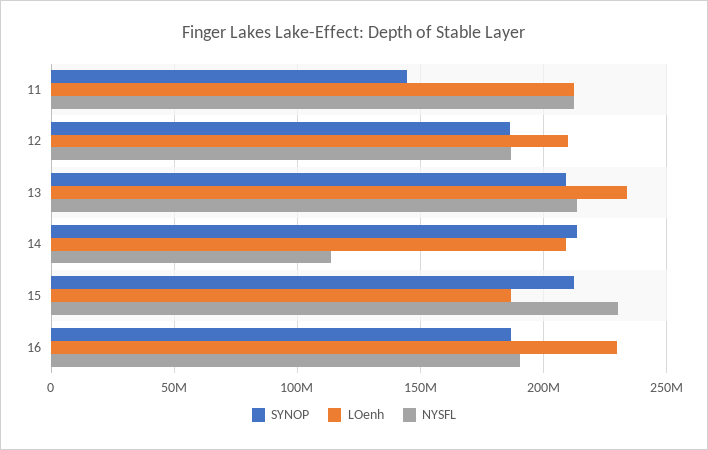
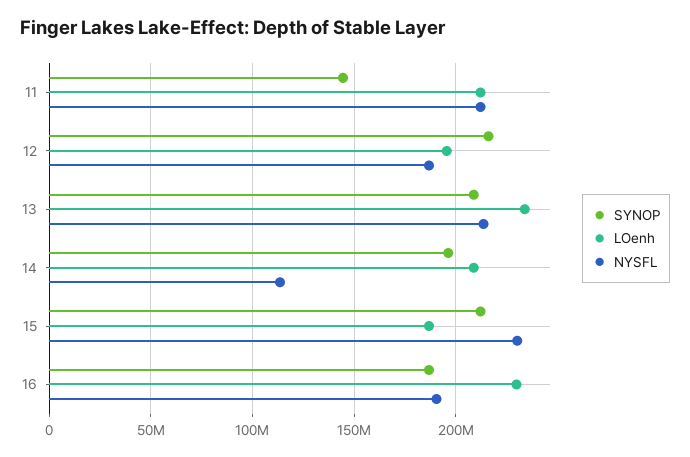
SYNOP, 12: 185000000 -> 215000000
LOenh, 12: 210000000 -> 195000000
SYNOP, 14: 215000000 -> 195000000

